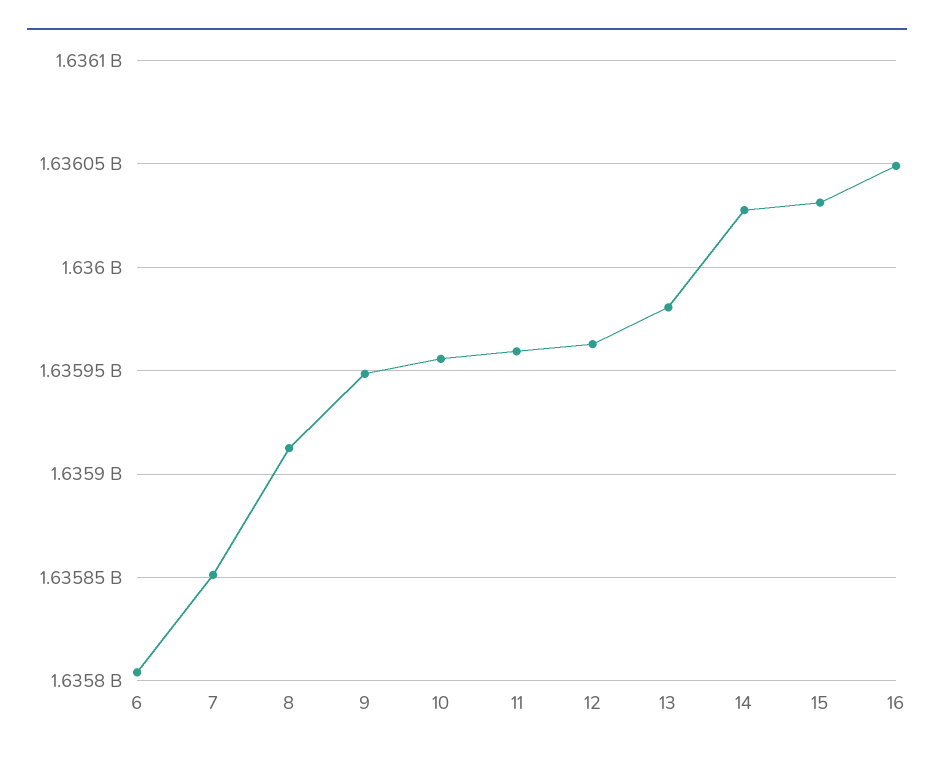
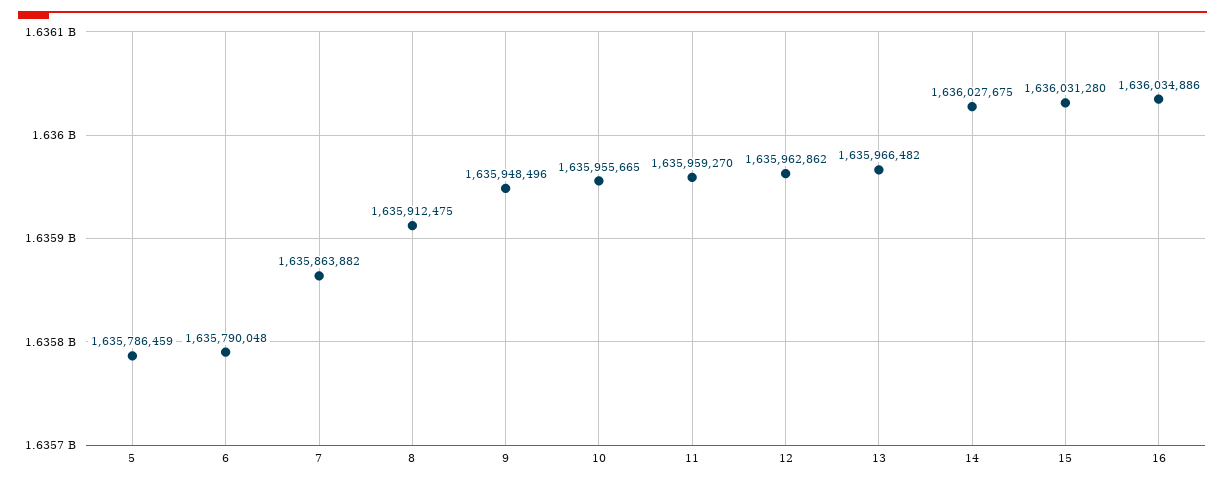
6: 1635805000 -> 1635790048
7: 1635850000 -> 1635863882
13: 1635980000 -> 1635966482
16: 1636050000 -> 1636034886
5: none -> 1635786459

